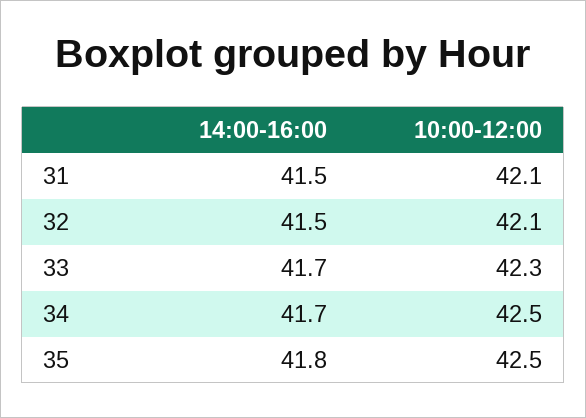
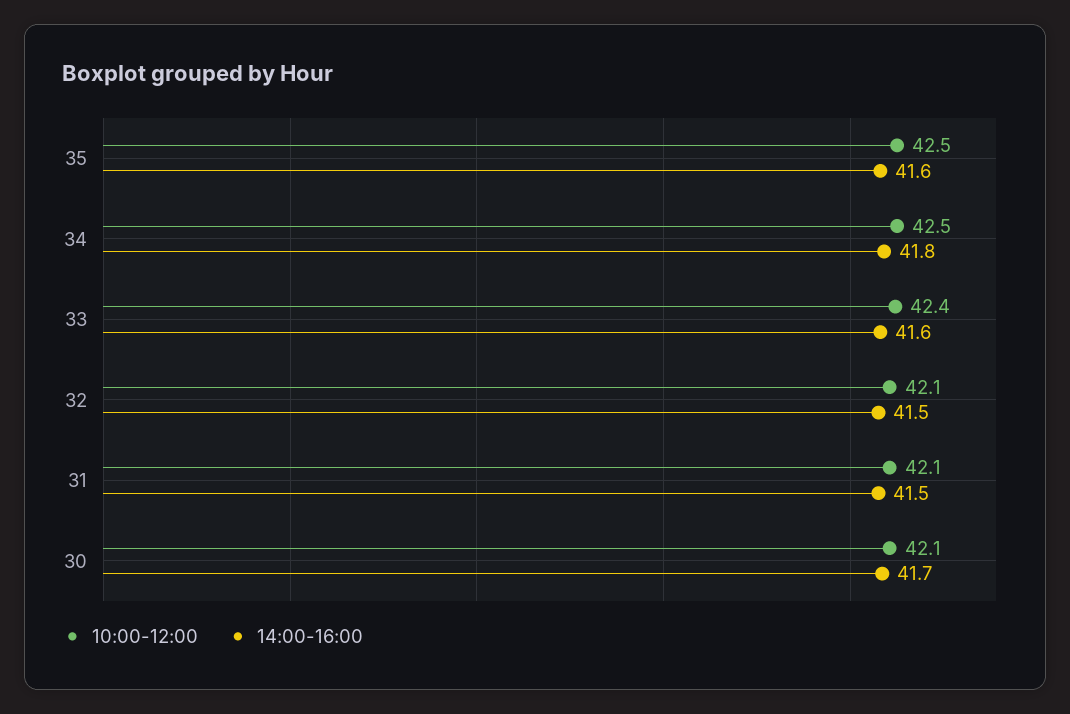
14:00-16:00, 33: 41.7 -> 41.6
10:00-12:00, 33: 42.3 -> 42.4
14:00-16:00, 34: 41.7 -> 41.8
14:00-16:00, 35: 41.8 -> 41.6
10:00-12:00, 30: none -> 42.1
14:00-16:00, 30: none -> 41.7

